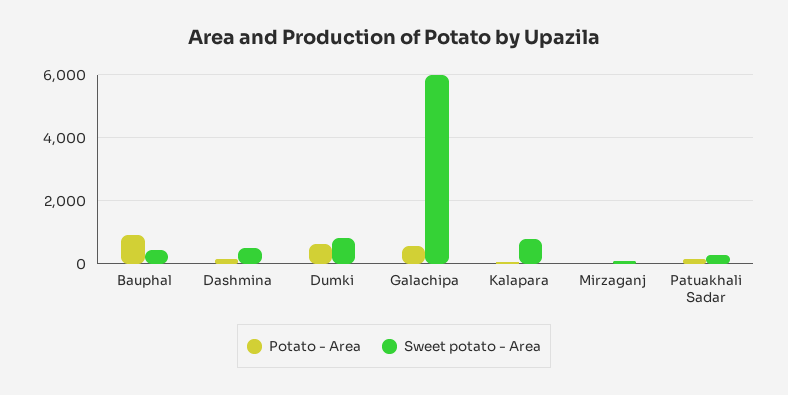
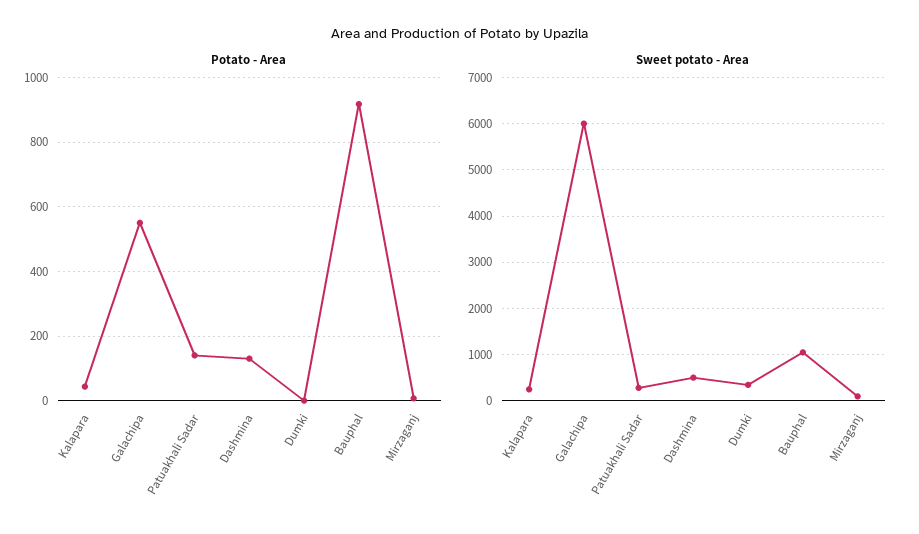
Sweet potato - Area, Bauphal: 400 -> 1000
Potato - Area, Dumki: 600 -> 0
Sweet potato - Area, Dumki: 800 -> 400
Sweet potato - Area, Kalapara: 800 -> 200

